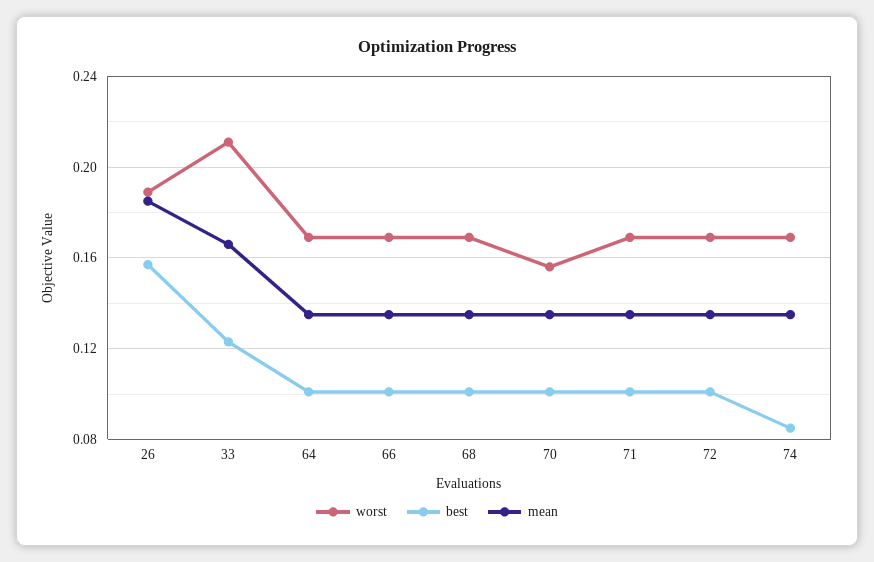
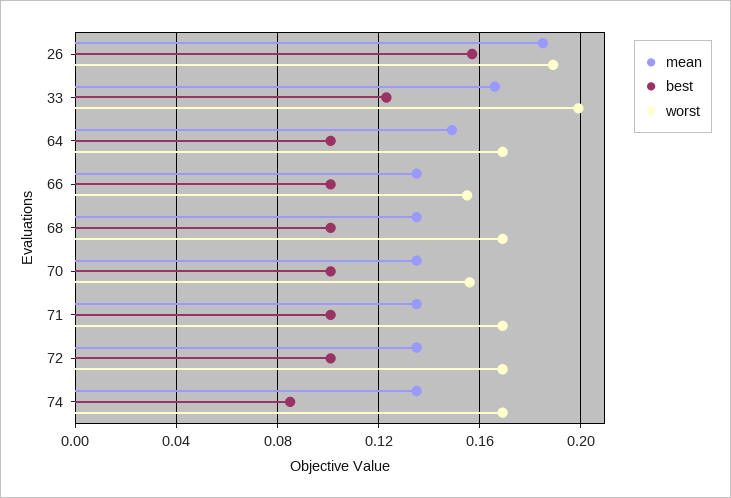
worst, 33: 0.21 -> 0.2
mean, 64: 0.135 -> 0.15
worst, 66: 0.17 -> 0.155

